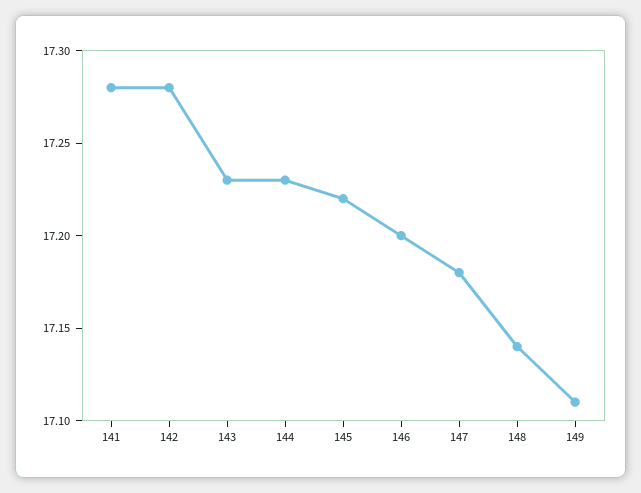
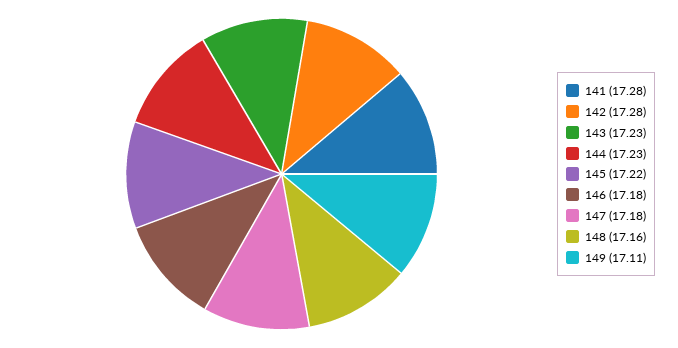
146: 17.2 -> 17.18
148: 17.14 -> 17.16

